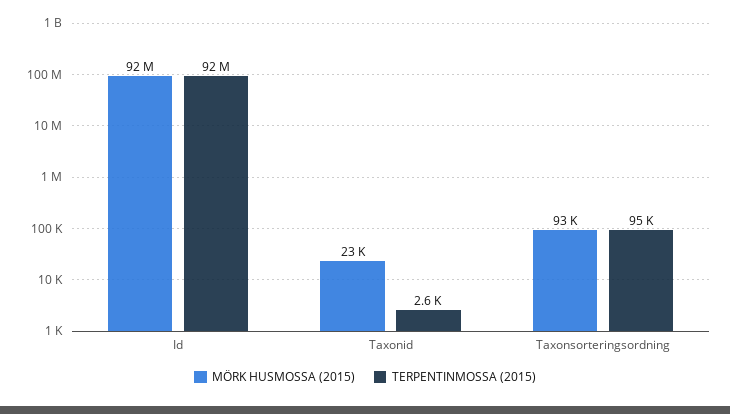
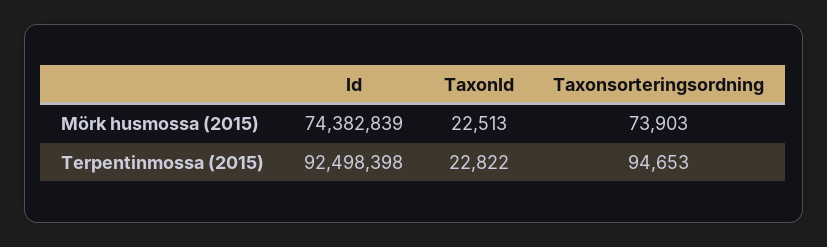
MÖRK HUSMOSSA (2015), Id: 92000000 -> 74382839
TERPENTINMOSSA (2015), Taxonid: 2600 -> 22822
MÖRK HUSMOSSA (2015), Taxonsorteringsordning: 93000 -> 73903

